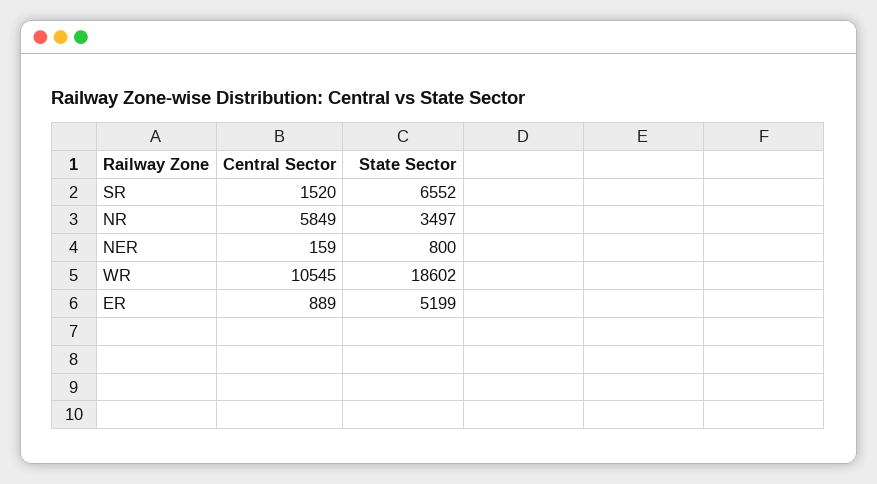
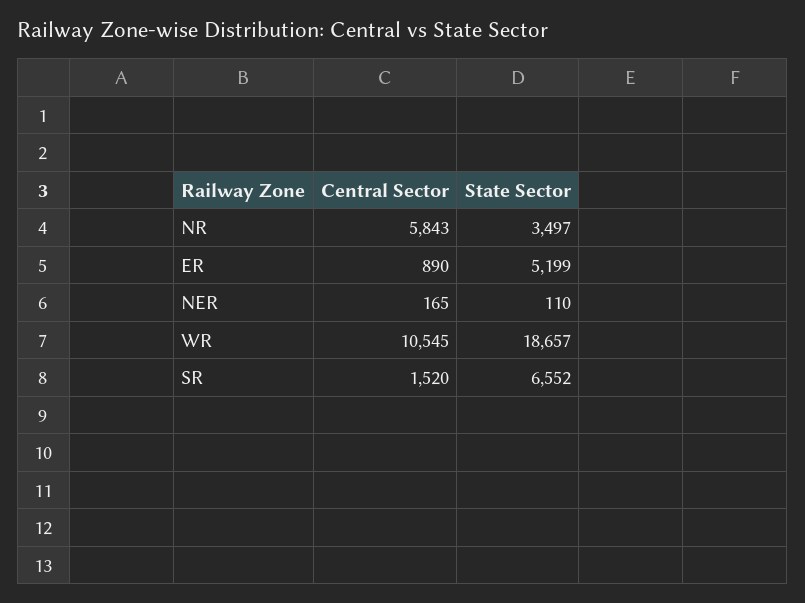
Central Sector, NR: 5849 -> 5843
Central Sector, NER: 159 -> 165
State Sector, NER: 800 -> 110
State Sector, WR: 18602 -> 18657
Central Sector, ER: 889 -> 890

